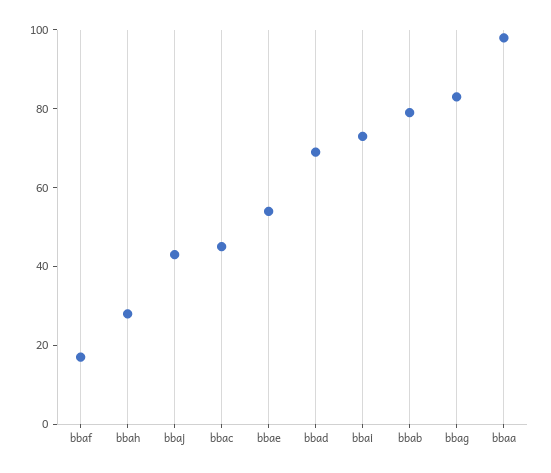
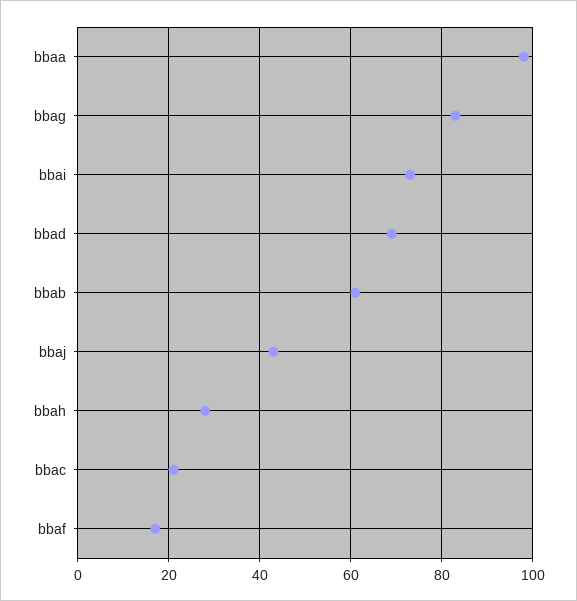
bbac: 45 -> 20
bbae: 55 -> none
bbab: 80 -> 60

